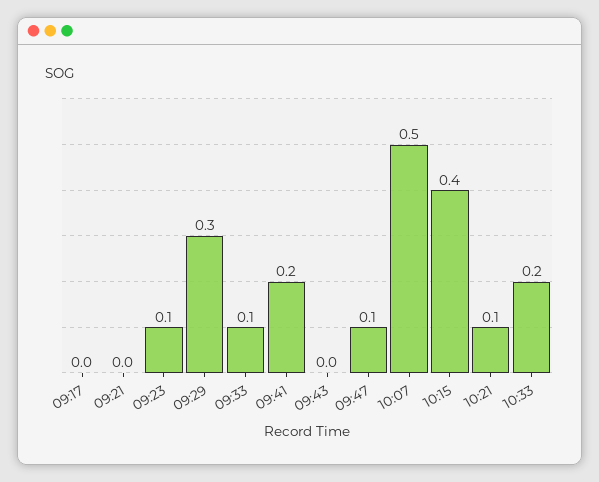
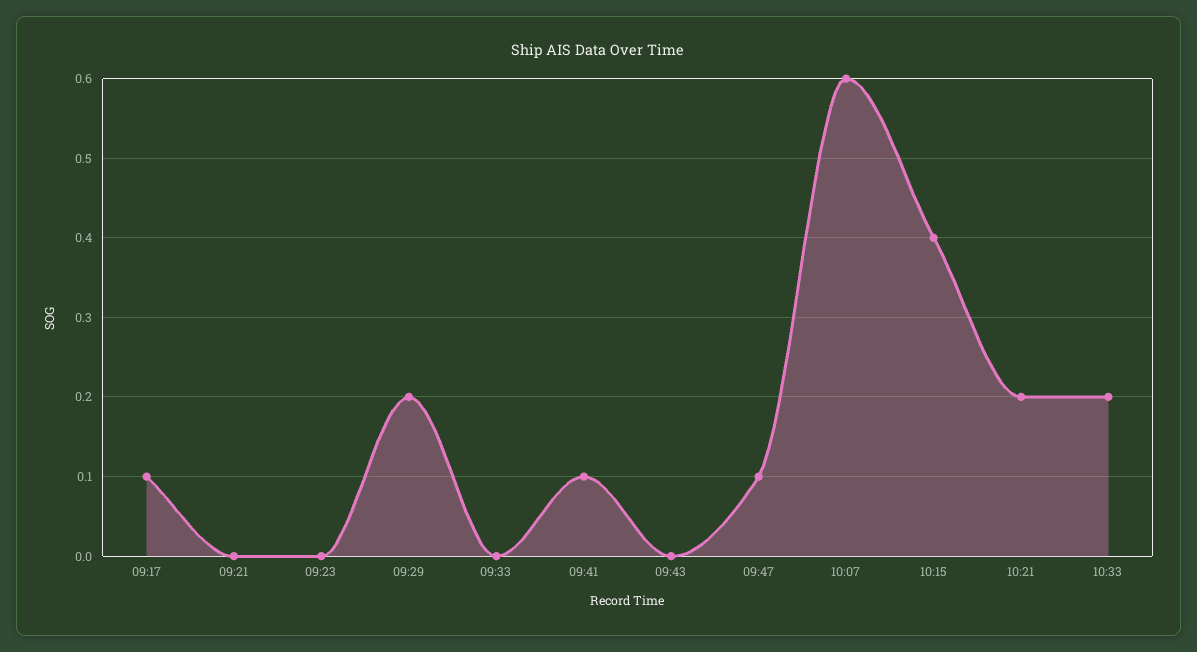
09:17: 0 -> 0.1
09:23: 0.1 -> 0
09:29: 0.3 -> 0.2
09:33: 0.1 -> 0
09:41: 0.2 -> 0.1
10:07: 0.5 -> 0.6
10:21: 0.1 -> 0.2

